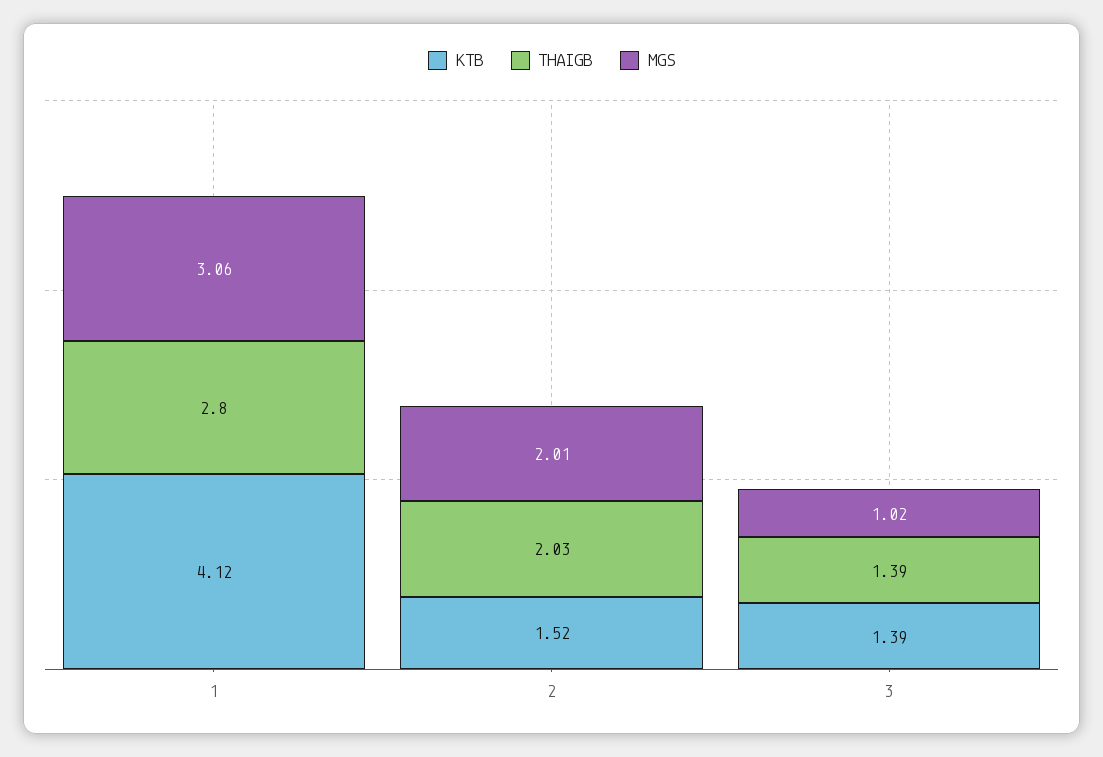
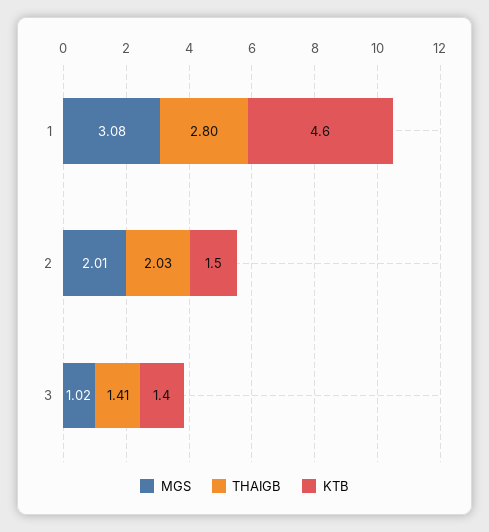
KTB, 1: 4.12 -> 4.6
MGS, 1: 3.06 -> 3.08
THAIGB, 3: 1.39 -> 1.41

